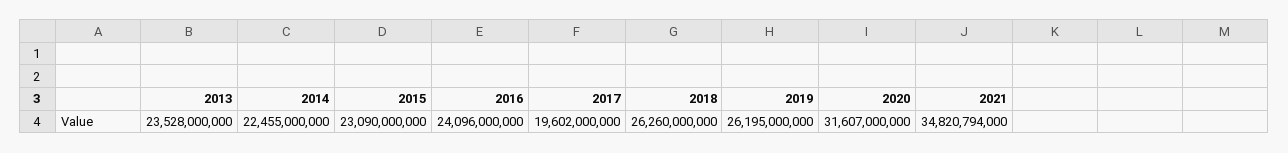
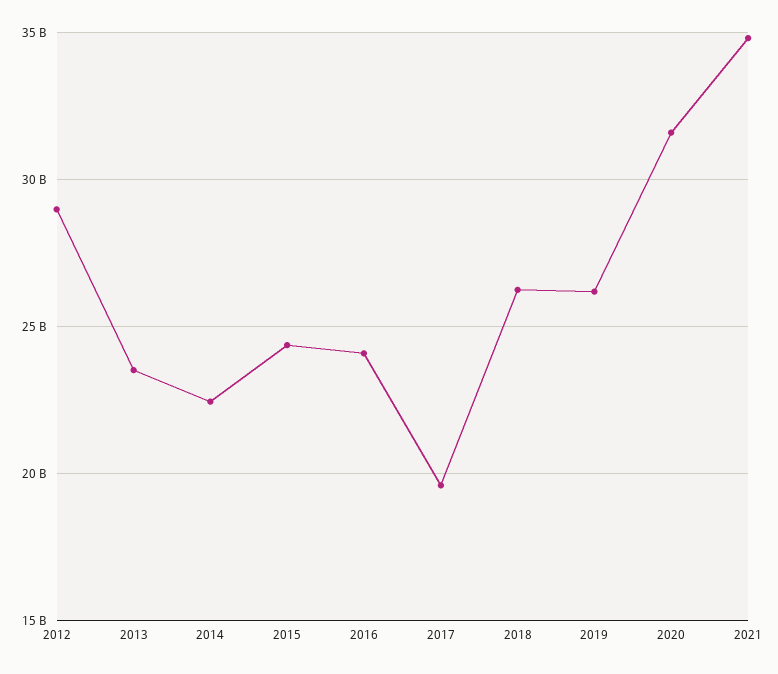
2015: 23090000000 -> 24500000000
2012: none -> 29000000000

